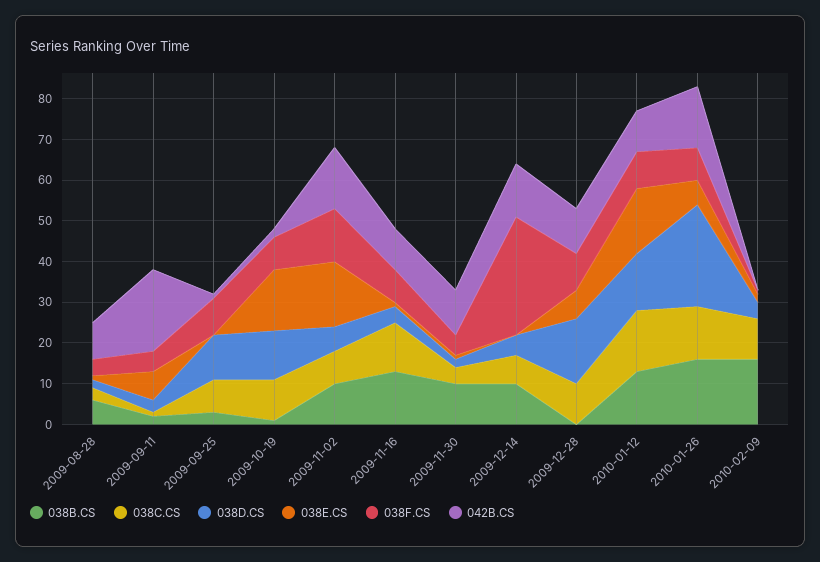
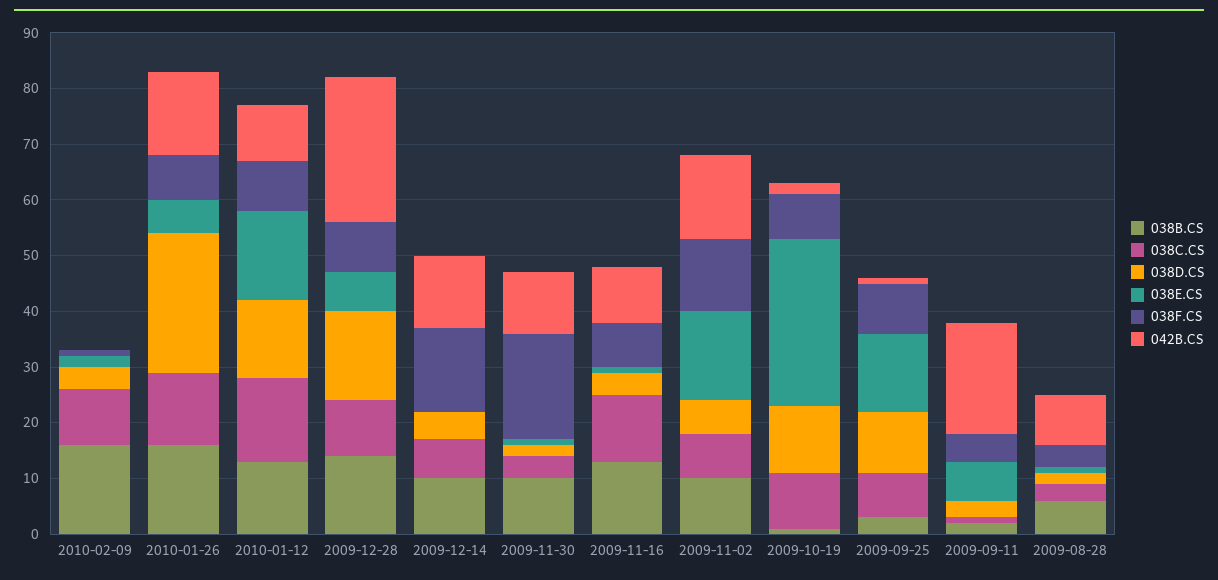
038E.CS, 2009-09-25: 0 -> 15
038E.CS, 2009-10-19: 15 -> 30
038F.CS, 2009-11-30: 5 -> 20
038F.CS, 2009-12-14: 30 -> 15
038B.CS, 2009-12-28: 0 -> 15
042B.CS, 2009-12-28: 10 -> 25

